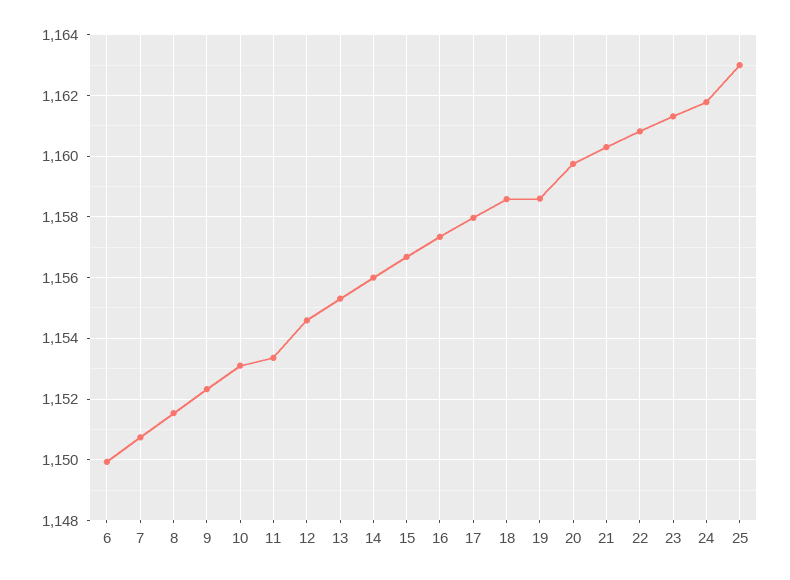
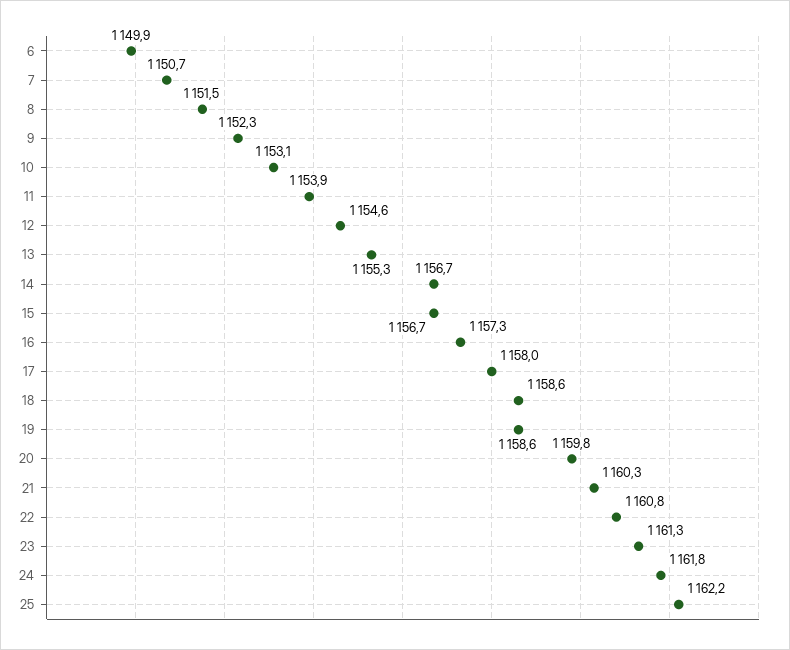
11: 1153.4 -> 1153.9
14: 1156 -> 1156.7
25: 1163 -> 1162.2

